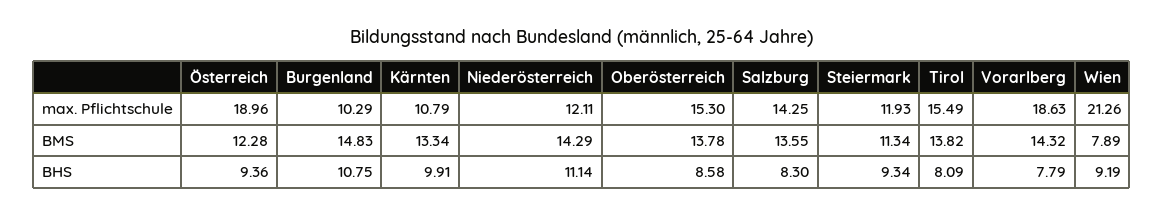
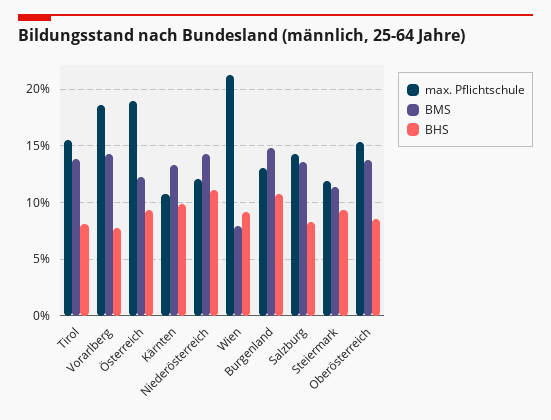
max. Pflichtschule, Burgenland: 10.29 -> 13

